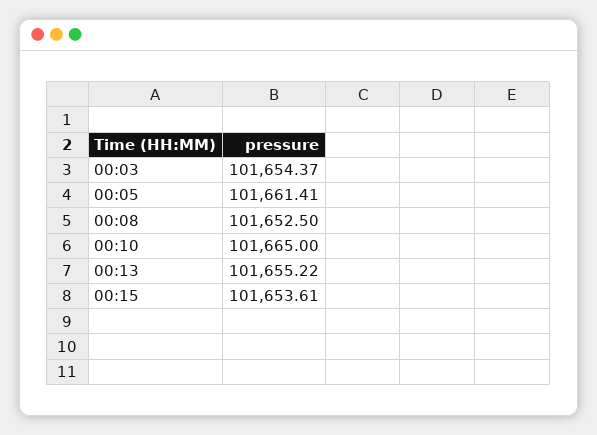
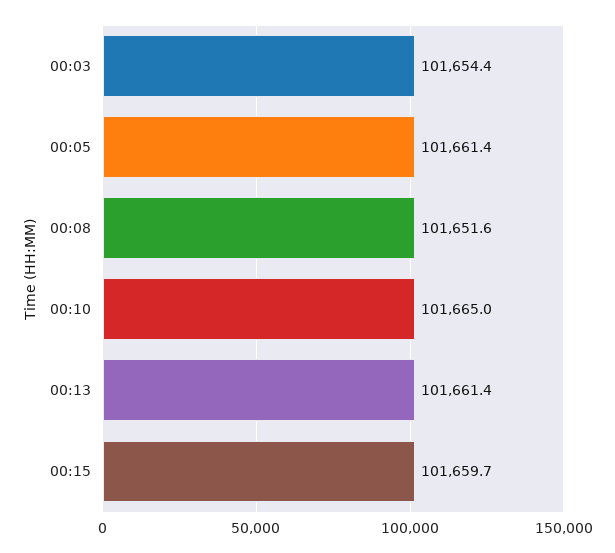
00:08: 101652.5 -> 101651.6
00:13: 101655.22 -> 101661.4
00:15: 101653.61 -> 101659.7

